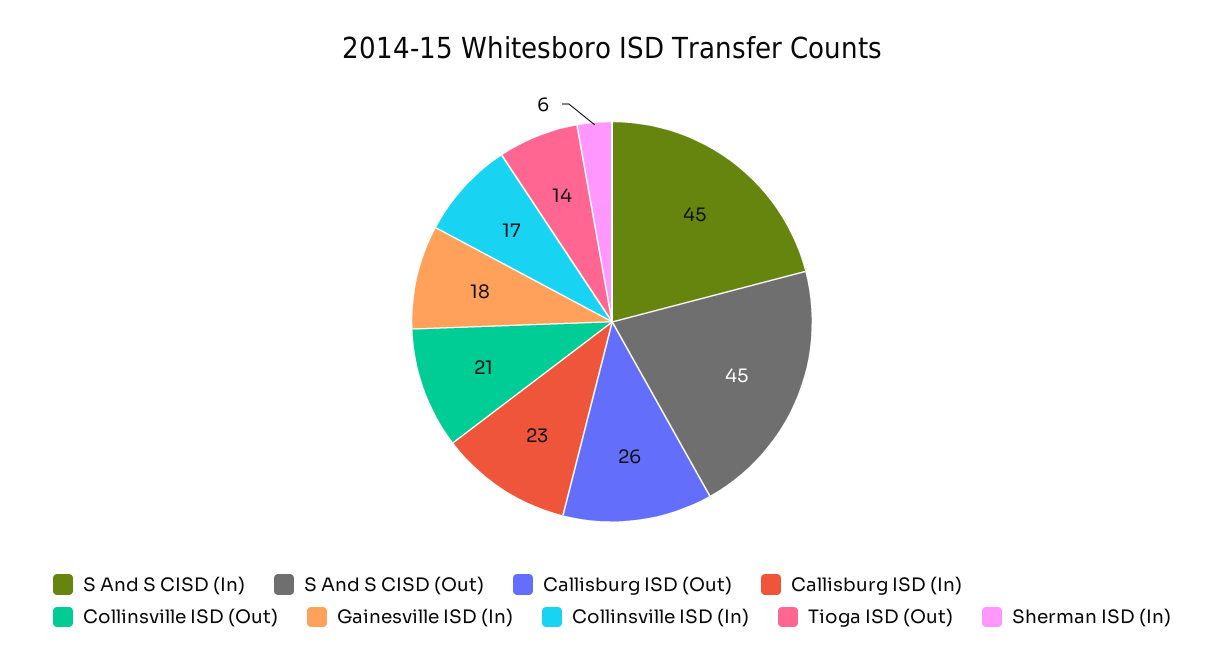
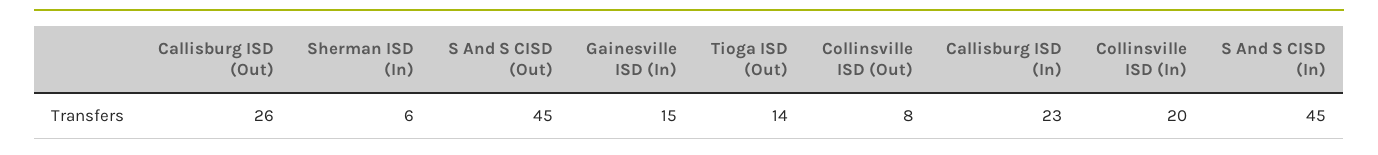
Collinsville ISD (Out): 21 -> 8
Gainesville ISD (In): 18 -> 15
Collinsville ISD (In): 17 -> 20

